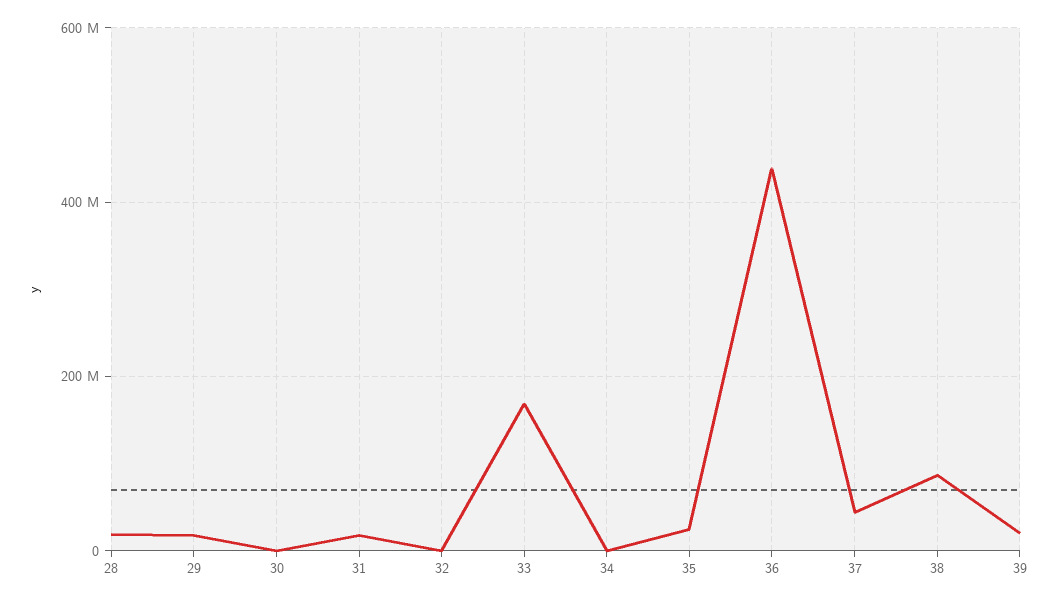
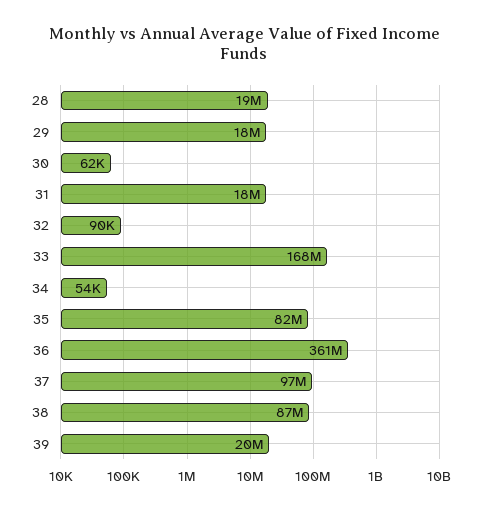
35: 20000000 -> 82000000
36: 440000000 -> 361000000
37: 40000000 -> 97000000

